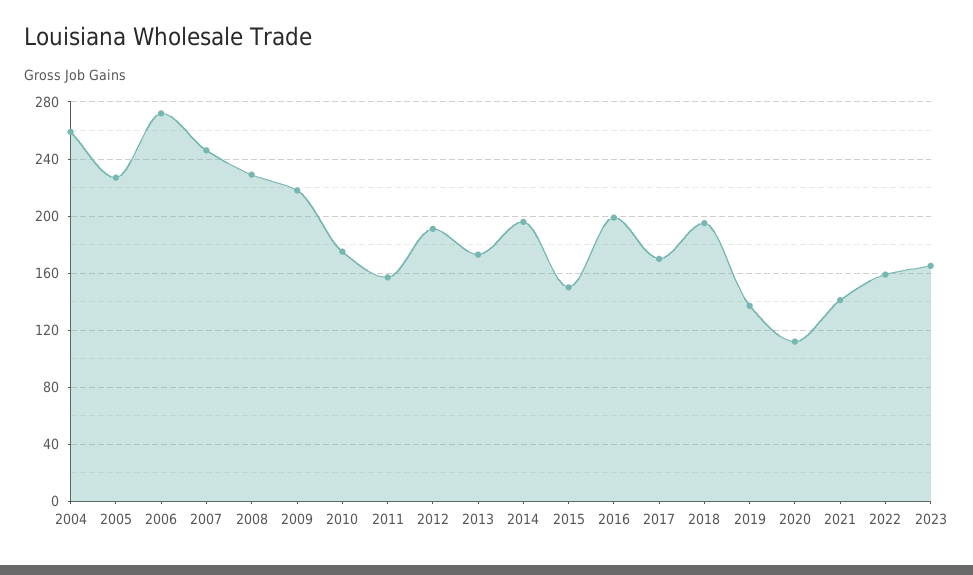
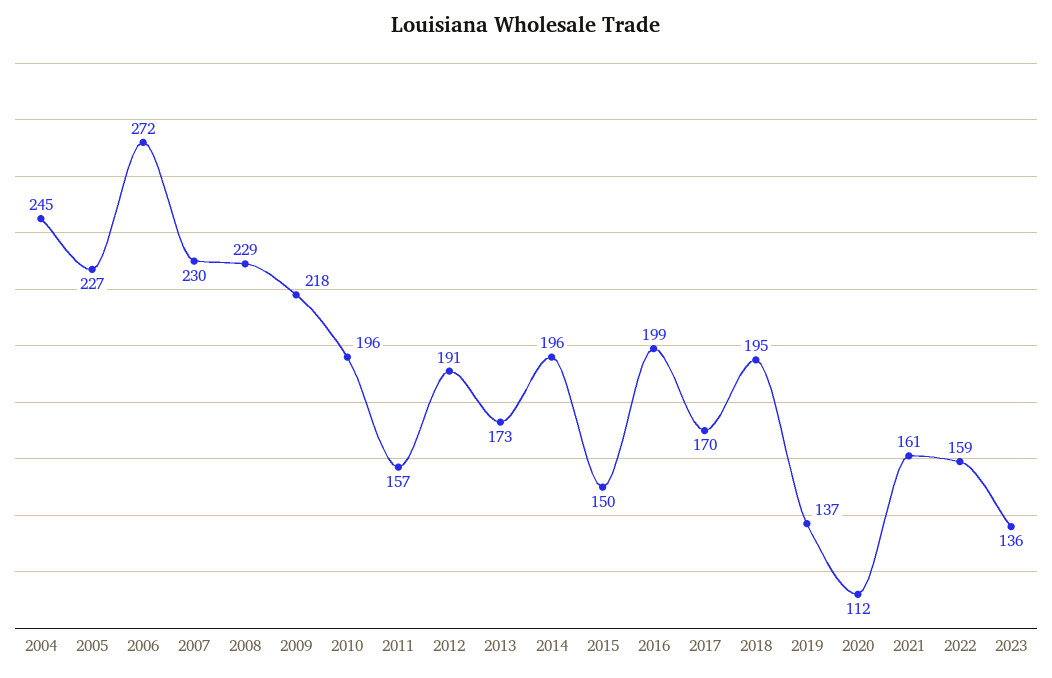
2004: 260 -> 245
2007: 245 -> 230
2010: 175 -> 196
2021: 140 -> 161
2023: 165 -> 136

